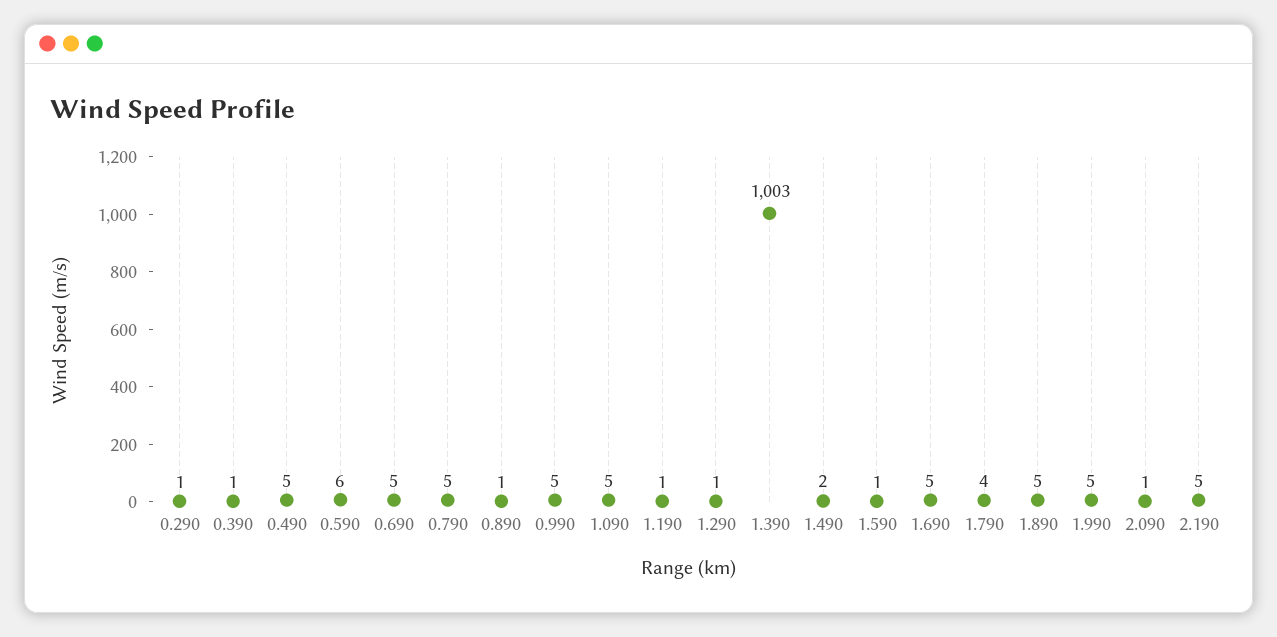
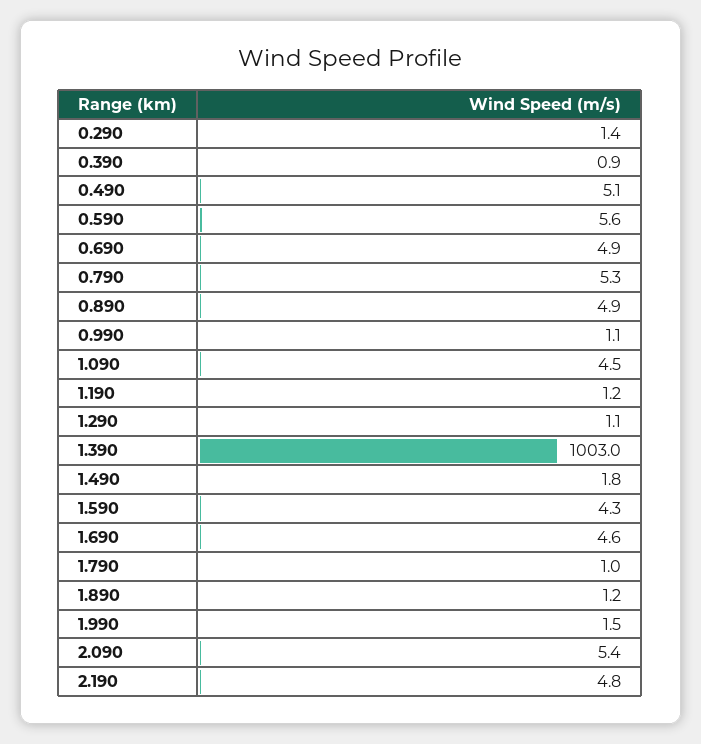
0.890: 1 -> 4.9
0.990: 5 -> 1.1
1.590: 1 -> 4.3
1.790: 4 -> 1
1.890: 5 -> 1.2
1.990: 5 -> 1.5
2.090: 1 -> 5.4

